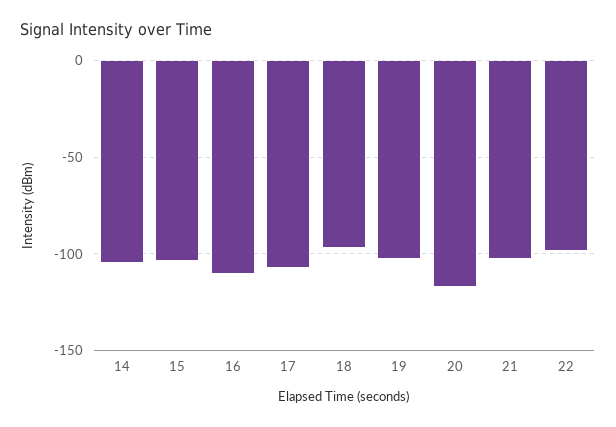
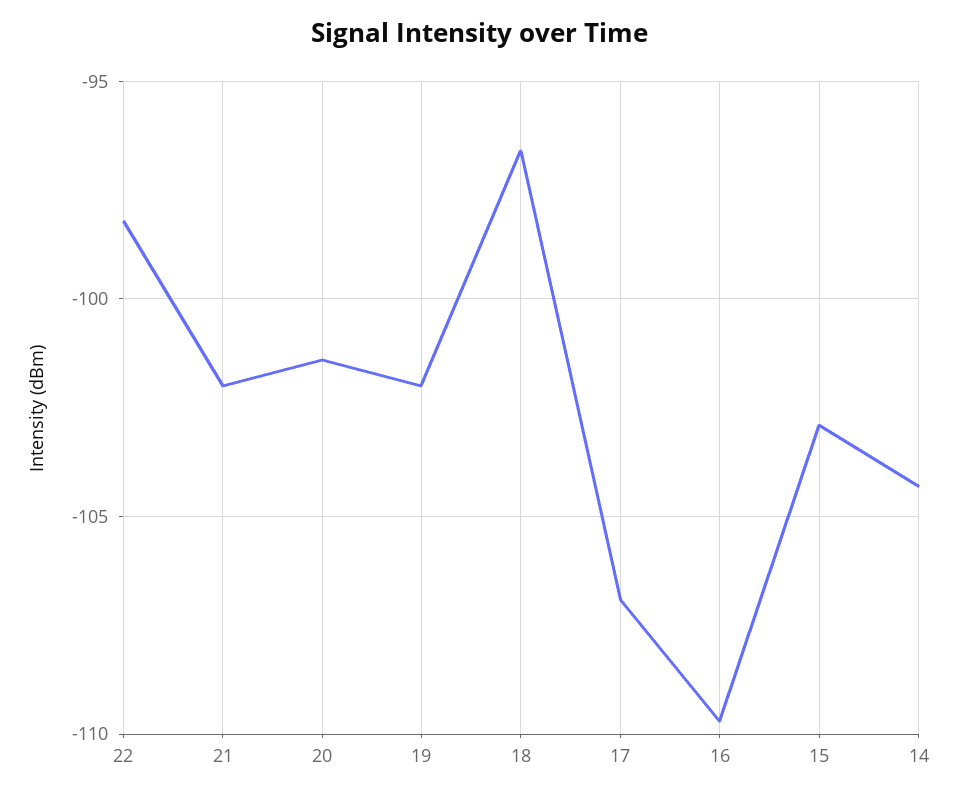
20: -115 -> -101.5

